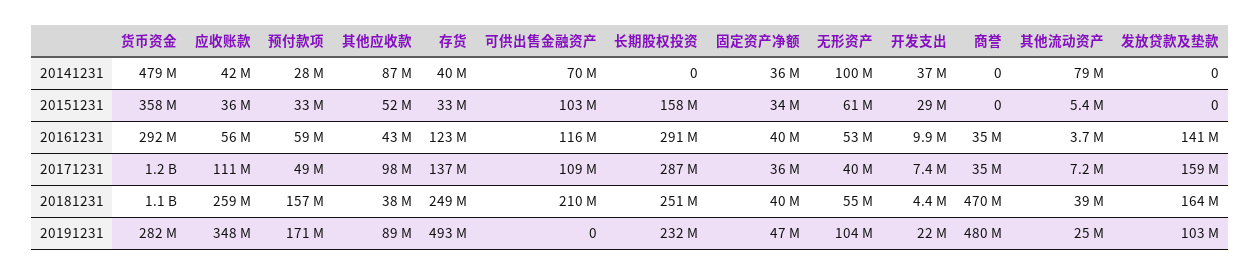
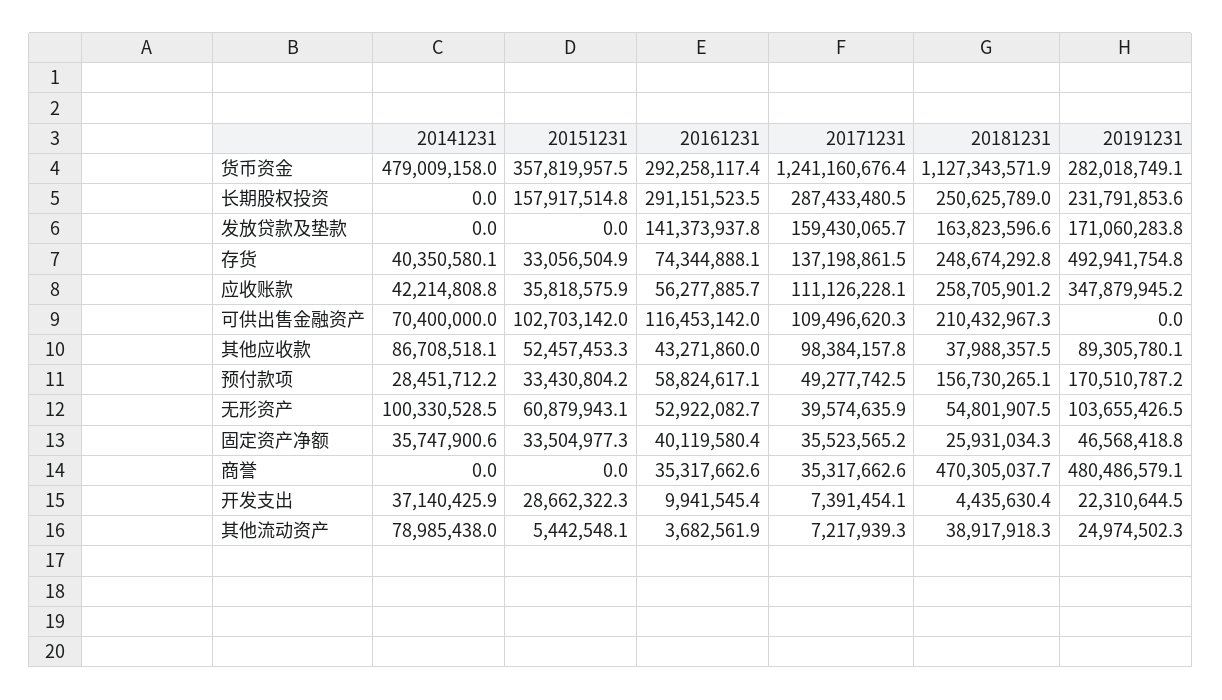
存货, 20161231: 123000000 -> 74344888.1
固定资产净额, 20181231: 40000000 -> 25931034.3
发放贷款及垫款, 20191231: 103000000 -> 171060283.8

